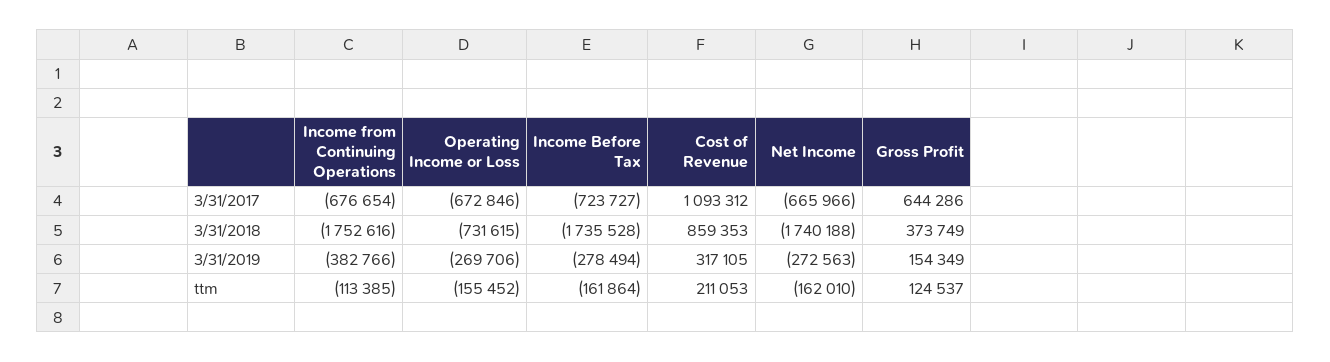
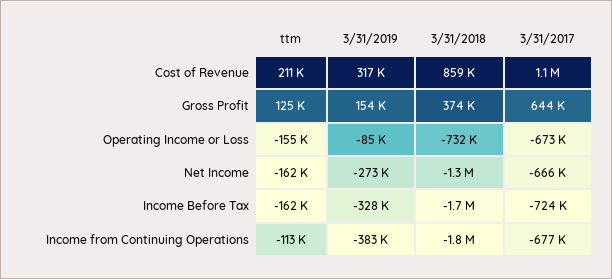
Net Income, 3/31/2018: -1740188 -> -1300000
Operating Income or Loss, 3/31/2019: -269706 -> -85000
Income Before Tax, 3/31/2019: -278494 -> -328000

